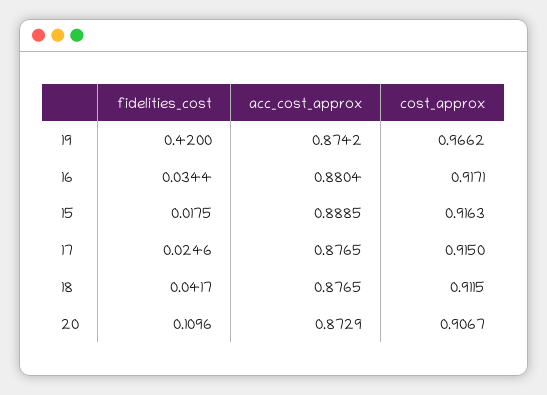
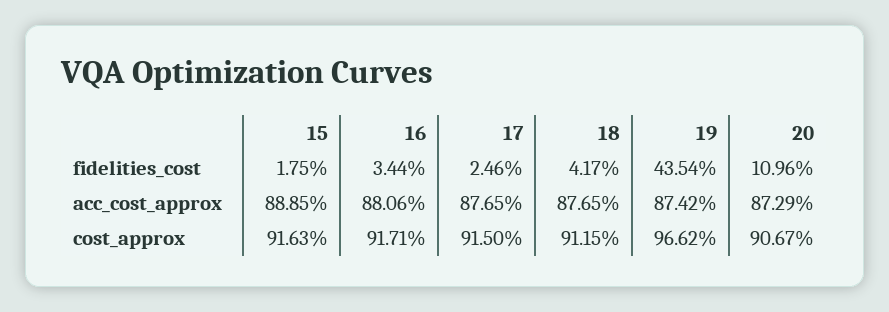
fidelities_cost, 19: 0.42 -> 0.4354
acc_cost_approx, 16: 0.8804 -> 0.8806

